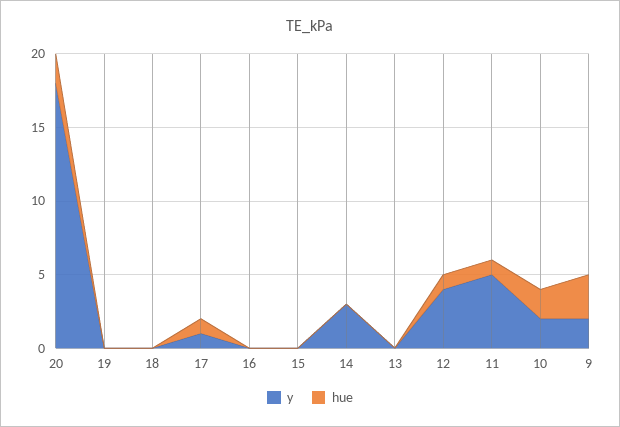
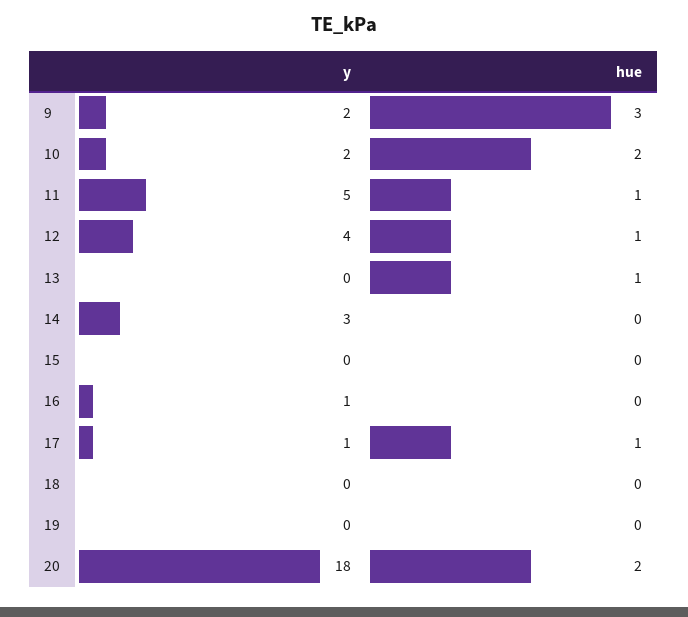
y, 16: 0 -> 1
hue, 13: 0 -> 1

